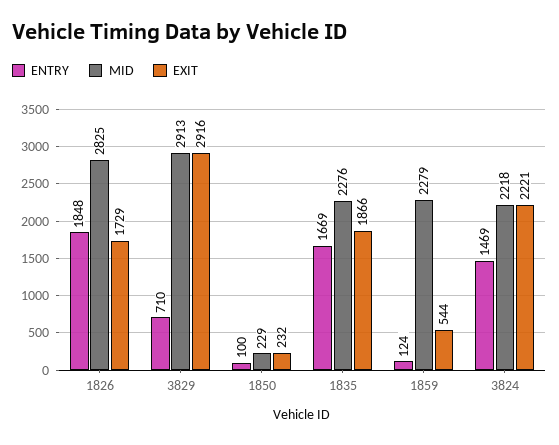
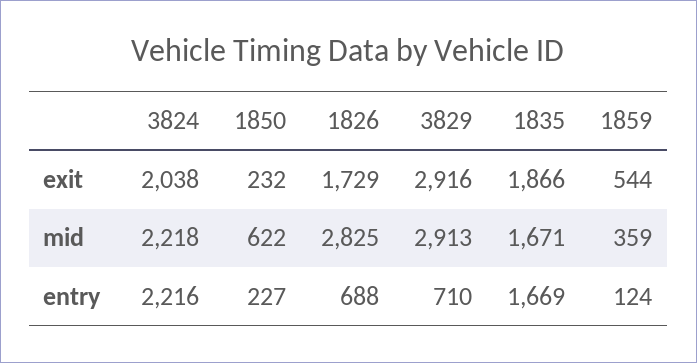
ENTRY, 1826: 1848 -> 688
ENTRY, 1850: 100 -> 227
MID, 1850: 229 -> 622
MID, 1835: 2276 -> 1671
MID, 1859: 2279 -> 359
ENTRY, 3824: 1469 -> 2216
EXIT, 3824: 2221 -> 2038

